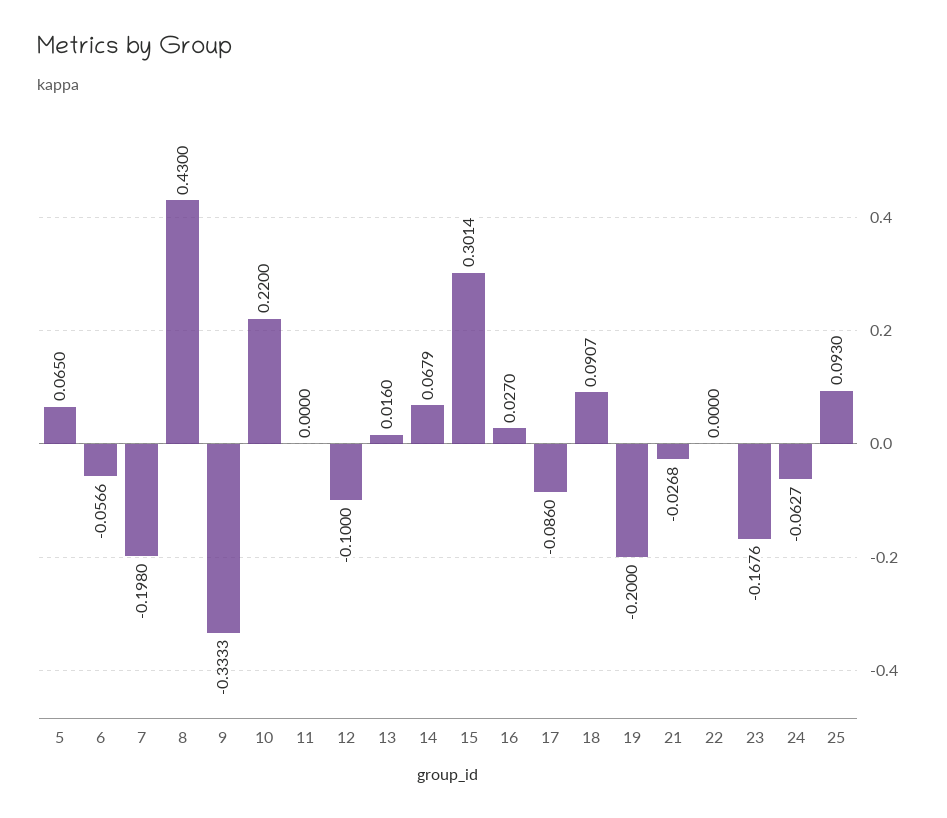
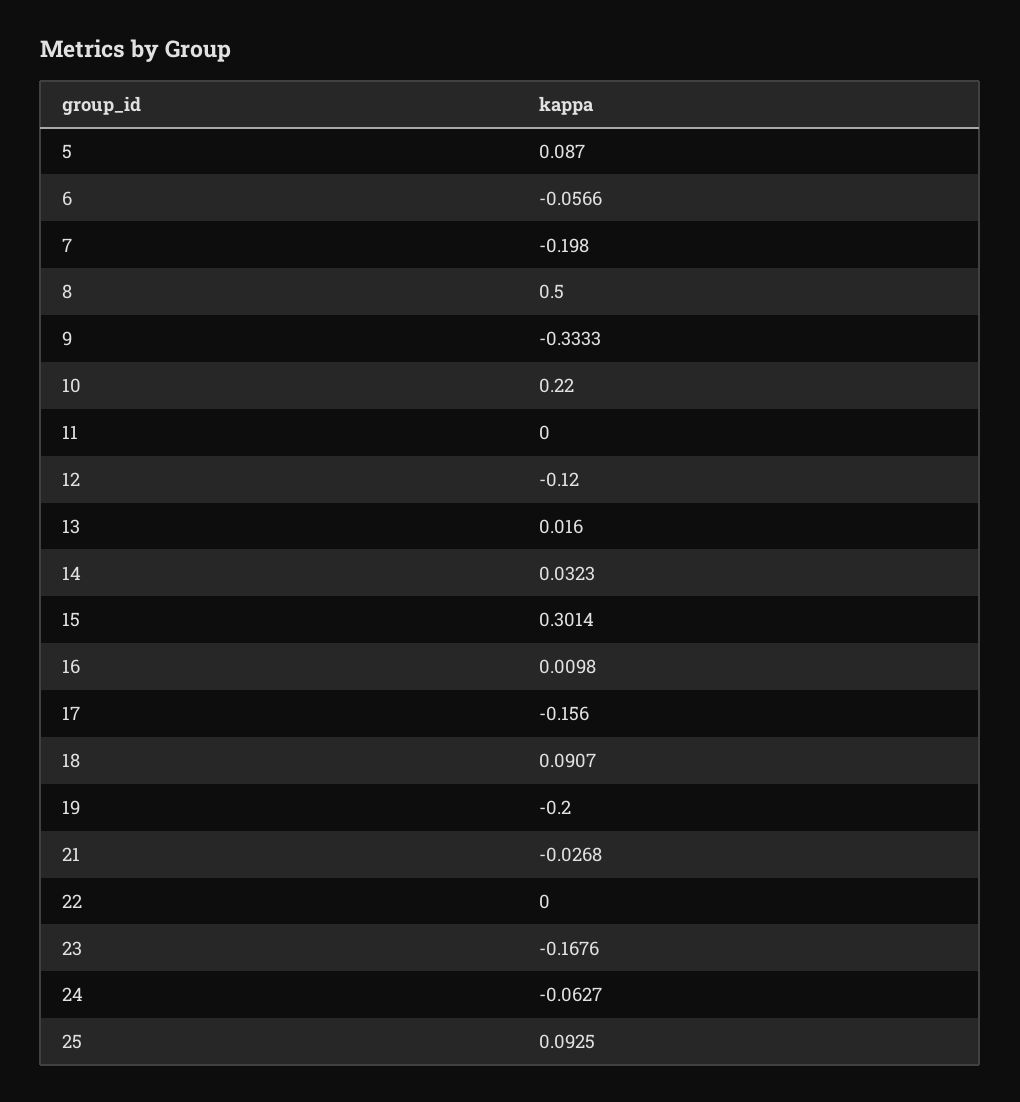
5: 0.065 -> 0.087
8: 0.43 -> 0.5
12: -0.1 -> -0.12
14: 0.0679 -> 0.0323
16: 0.027 -> 0.0098
17: -0.086 -> -0.156
25: 0.093 -> 0.0925

